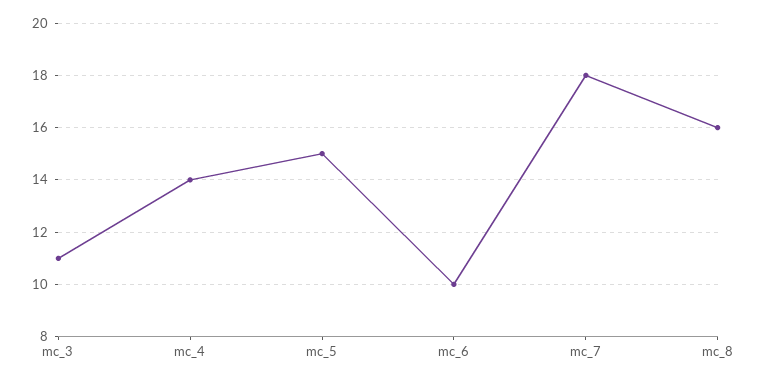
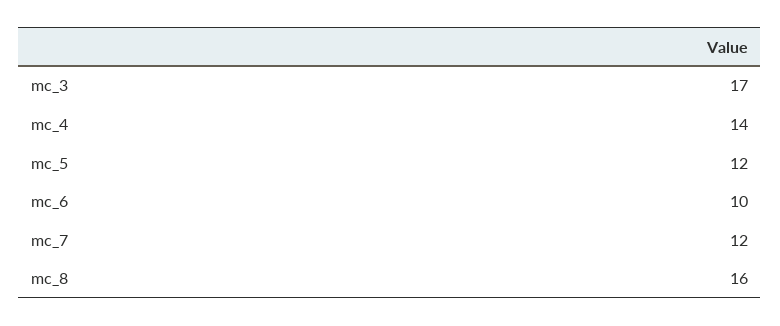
mc_3: 11 -> 17
mc_5: 15 -> 12
mc_7: 18 -> 12

